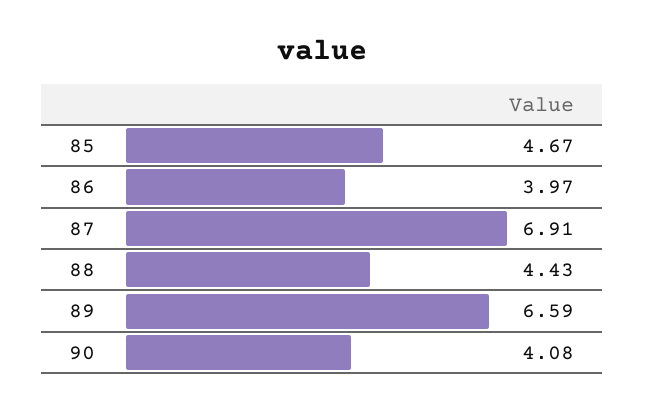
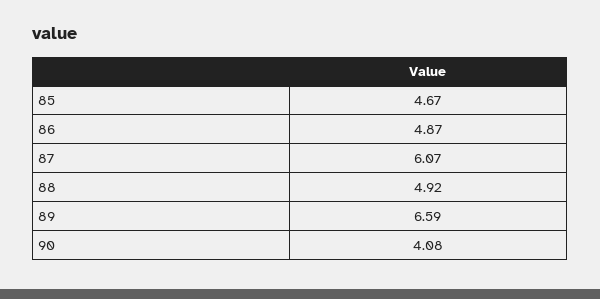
86: 3.97 -> 4.87
87: 6.91 -> 6.07
88: 4.43 -> 4.92

